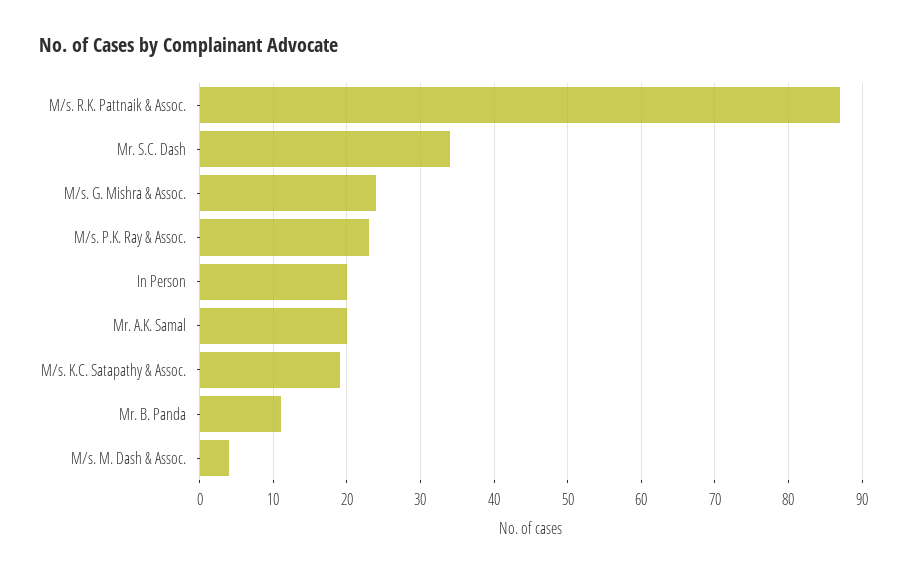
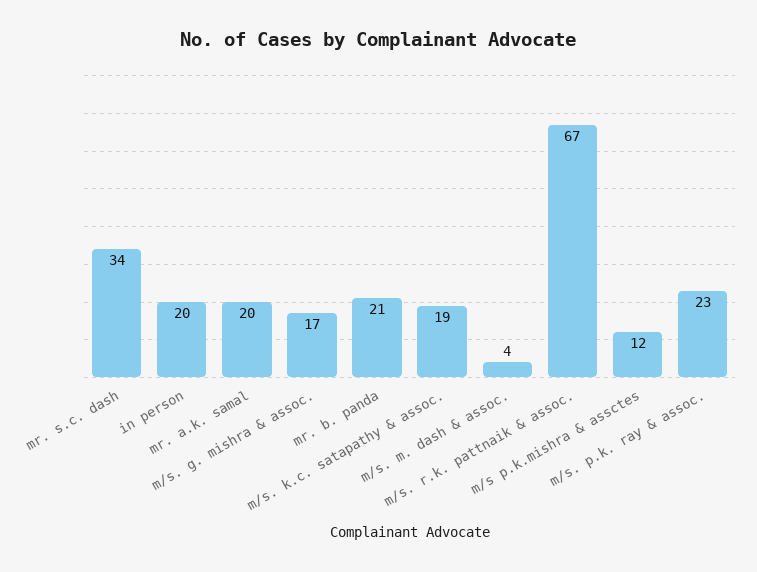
M/s. R.K. Pattnaik & Assoc.: 87 -> 67
M/s. G. Mishra & Assoc.: 24 -> 17
Mr. B. Panda: 11 -> 21
m/s p.k.mishra & assctes: none -> 12

